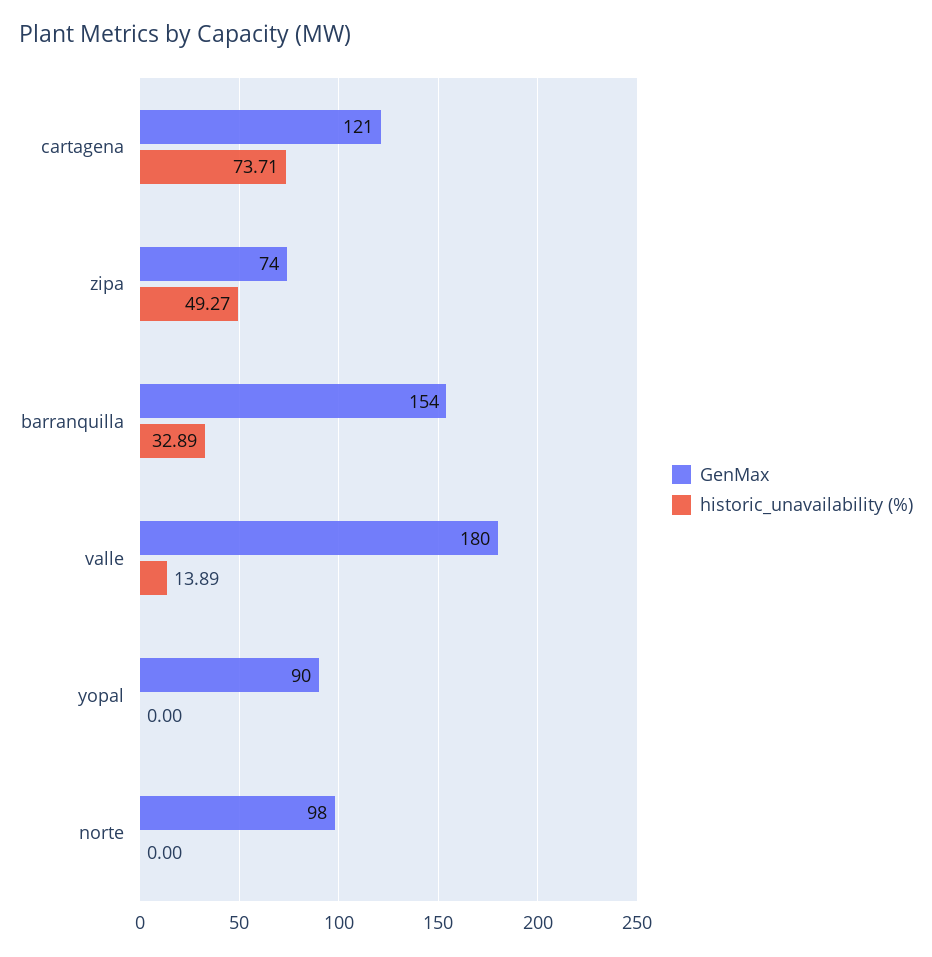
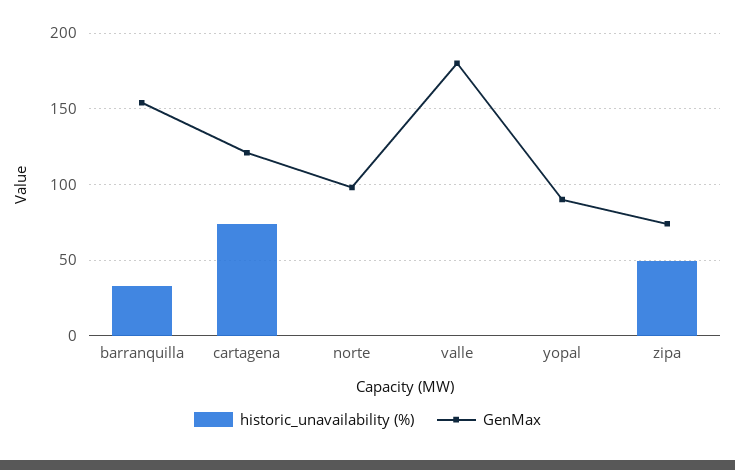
historic_unavailability (%), valle: 13.89 -> 0

